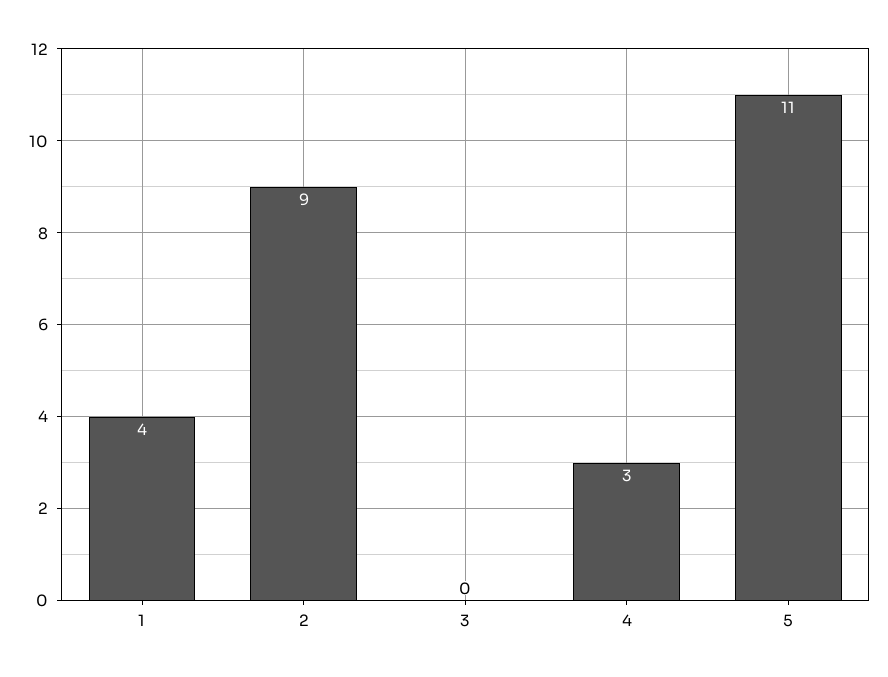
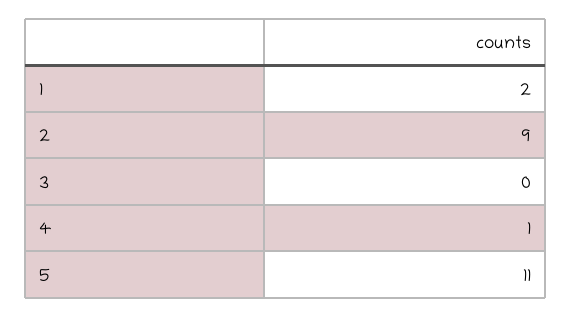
1: 4 -> 2
4: 3 -> 1

